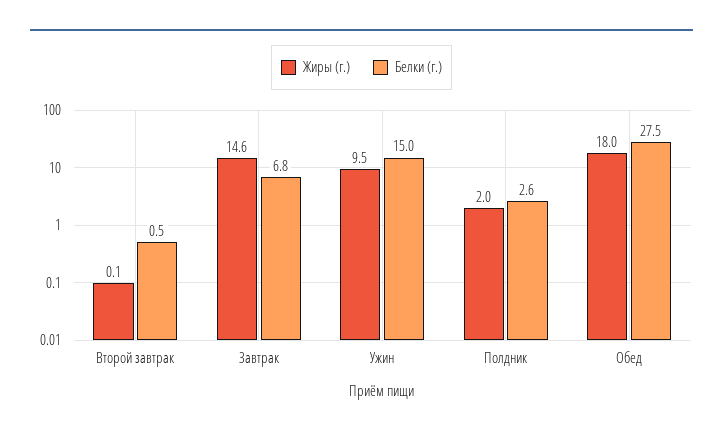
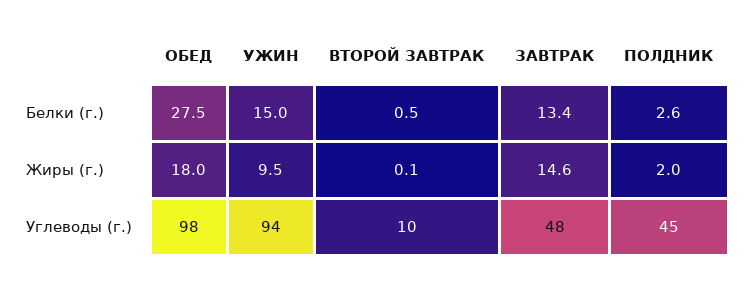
Белки (г.), Завтрак: 6.8 -> 13.4
Углеводы (г.), Обед: none -> 98
Углеводы (г.), Ужин: none -> 94
Углеводы (г.), Второй завтрак: none -> 10
Углеводы (г.), Завтрак: none -> 48
Углеводы (г.), Полдник: none -> 45

